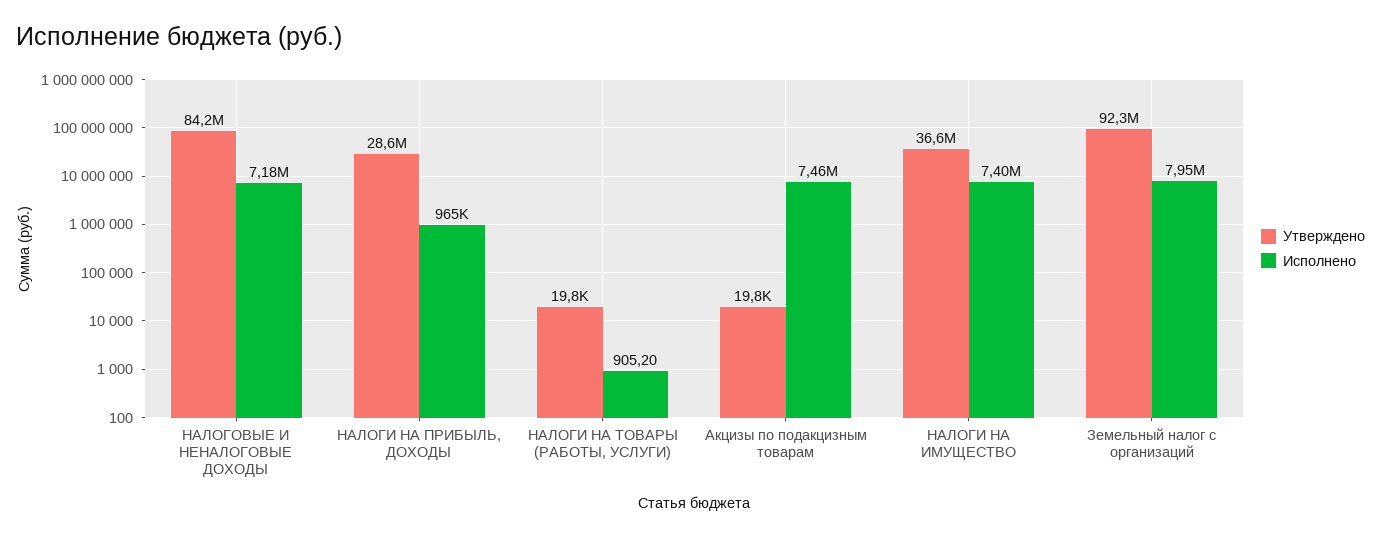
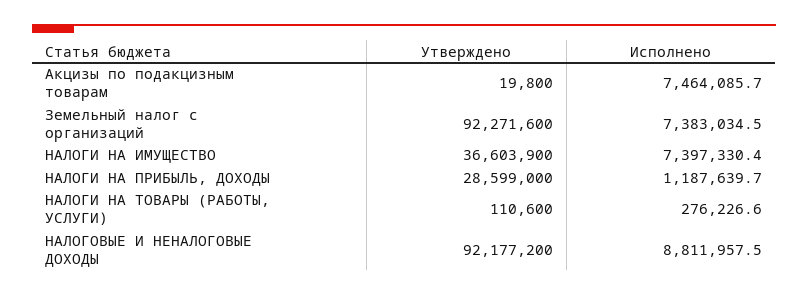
Утверждено, НАЛОГОВЫЕ И НЕНАЛОГОВЫЕ ДОХОДЫ: 84200000 -> 92177200
Исполнено, НАЛОГОВЫЕ И НЕНАЛОГОВЫЕ ДОХОДЫ: 7180000 -> 8811957.5
Исполнено, НАЛОГИ НА ПРИБЫЛЬ, ДОХОДЫ: 965000 -> 1187639.7
Утверждено, НАЛОГИ НА ТОВАРЫ (РАБОТЫ, УСЛУГИ): 19800 -> 110600
Исполнено, НАЛОГИ НА ТОВАРЫ (РАБОТЫ, УСЛУГИ): 905.2 -> 276226.6
Исполнено, Земельный налог с организаций: 7950000 -> 7383034.5

